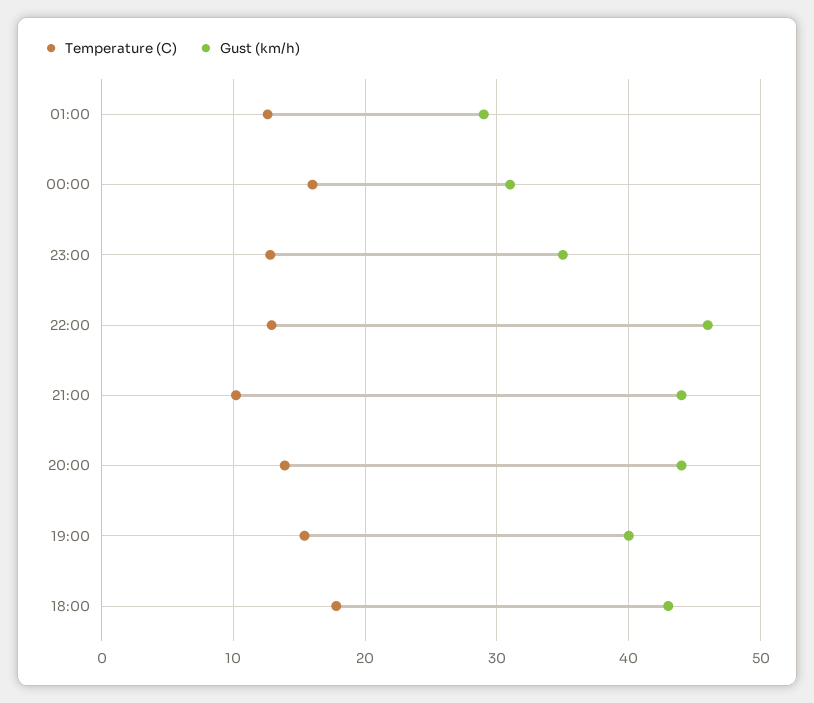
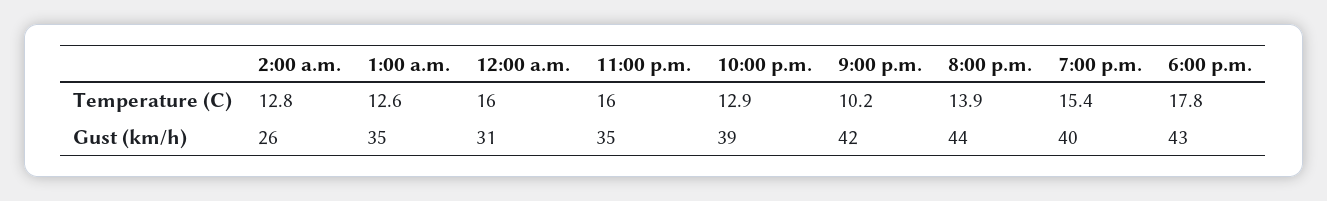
Gust (km/h), 01:00: 29 -> 35
Temperature (C), 23:00: 13 -> 16
Gust (km/h), 22:00: 46 -> 39
Gust (km/h), 21:00: 44 -> 42
Temperature (C), 2:00 a.m.: none -> 12.8
Gust (km/h), 2:00 a.m.: none -> 26

